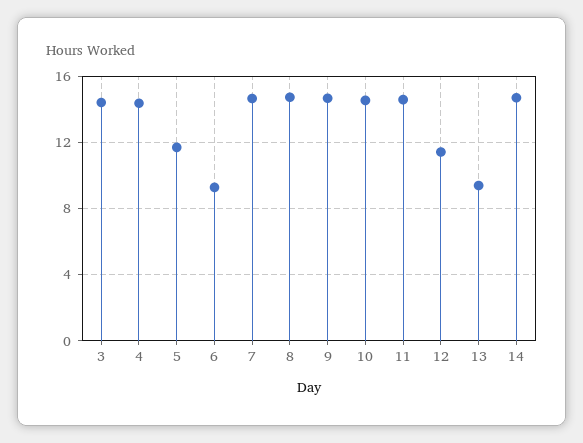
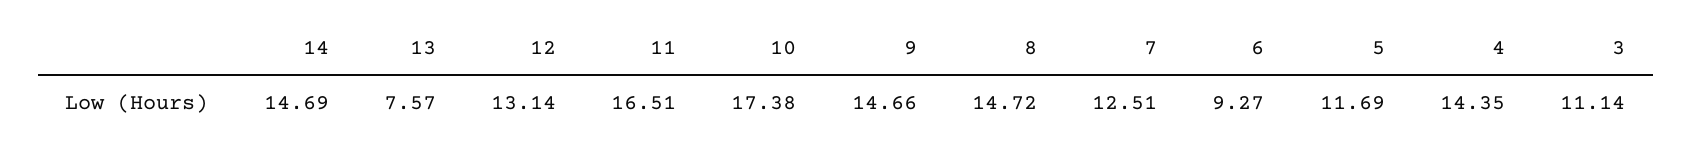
3: 14.5 -> 11.14
7: 14.5 -> 12.51
10: 14.5 -> 17.38
11: 14.5 -> 16.51
12: 11.5 -> 13.14
13: 9.5 -> 7.57

